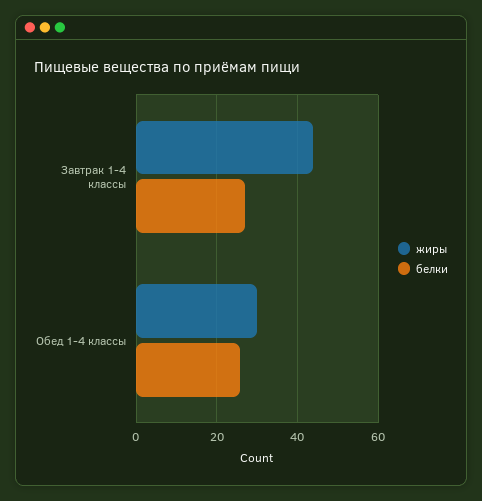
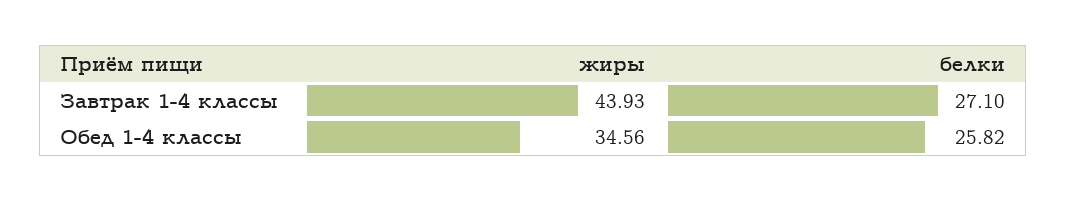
жиры, Обед 1-4 классы: 30 -> 34.56

